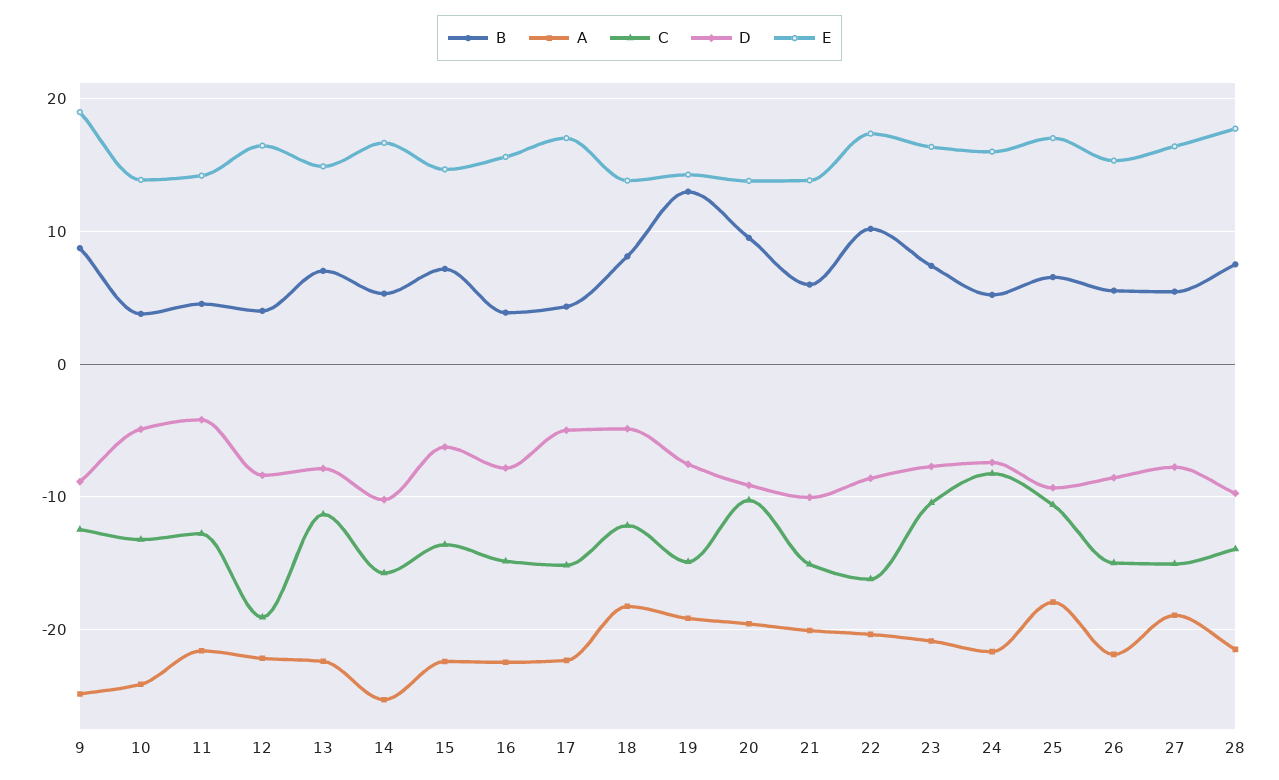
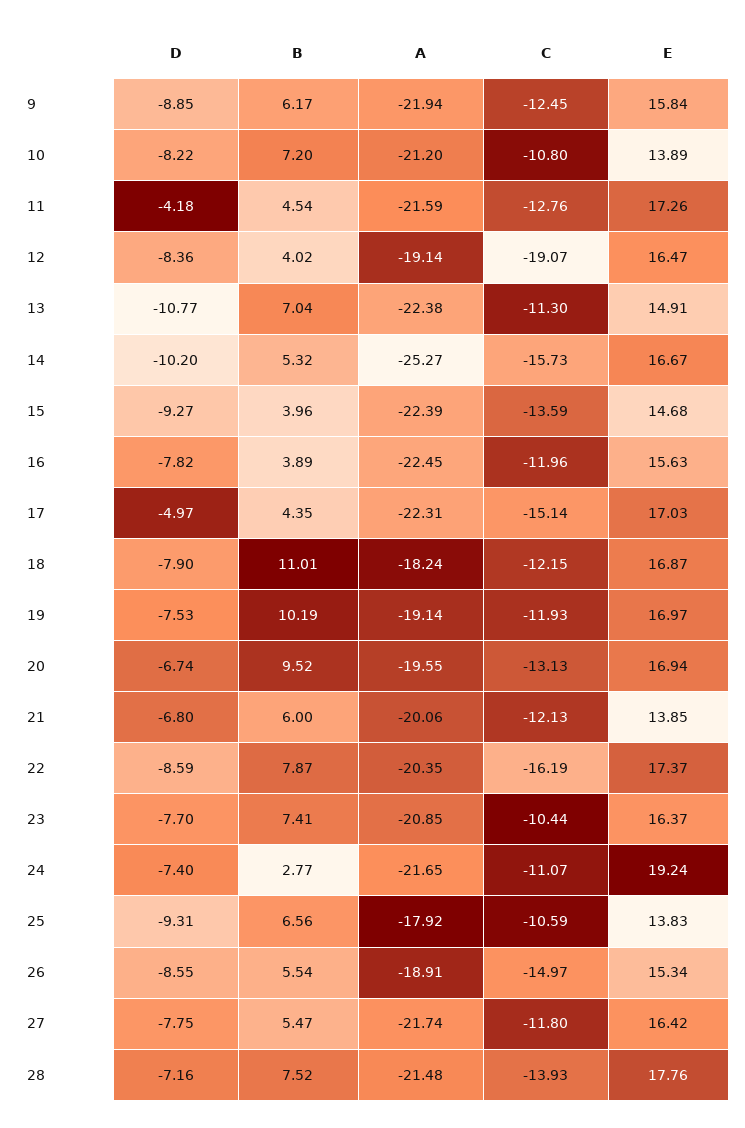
B, 9: 9 -> 6.17
A, 9: -25 -> -21.94
E, 9: 19 -> 15.84
B, 10: 4 -> 7.2
A, 10: -24 -> -21.2
C, 10: -13 -> -10.8
D, 10: -5 -> -8.22
E, 11: 14 -> 17.26
A, 12: -22 -> -19.14
D, 13: -8 -> -10.77
B, 15: 7 -> 3.96
D, 15: -6 -> -9.27
C, 16: -15 -> -11.96
B, 18: 8 -> 11.01
D, 18: -5 -> -7.9
E, 18: 14 -> 16.87
B, 19: 13 -> 10.19
C, 19: -15 -> -11.93
E, 19: 14 -> 16.97
C, 20: -10 -> -13.13
D, 20: -9 -> -6.74
E, 20: 14 -> 16.94
C, 21: -15 -> -12.13
D, 21: -10 -> -6.8
B, 22: 10 -> 7.87
B, 24: 5 -> 2.77
C, 24: -8 -> -11.07
E, 24: 16 -> 19.24
E, 25: 17 -> 13.83
A, 26: -22 -> -18.91
A, 27: -19 -> -21.74
C, 27: -15 -> -11.8
D, 28: -10 -> -7.16

